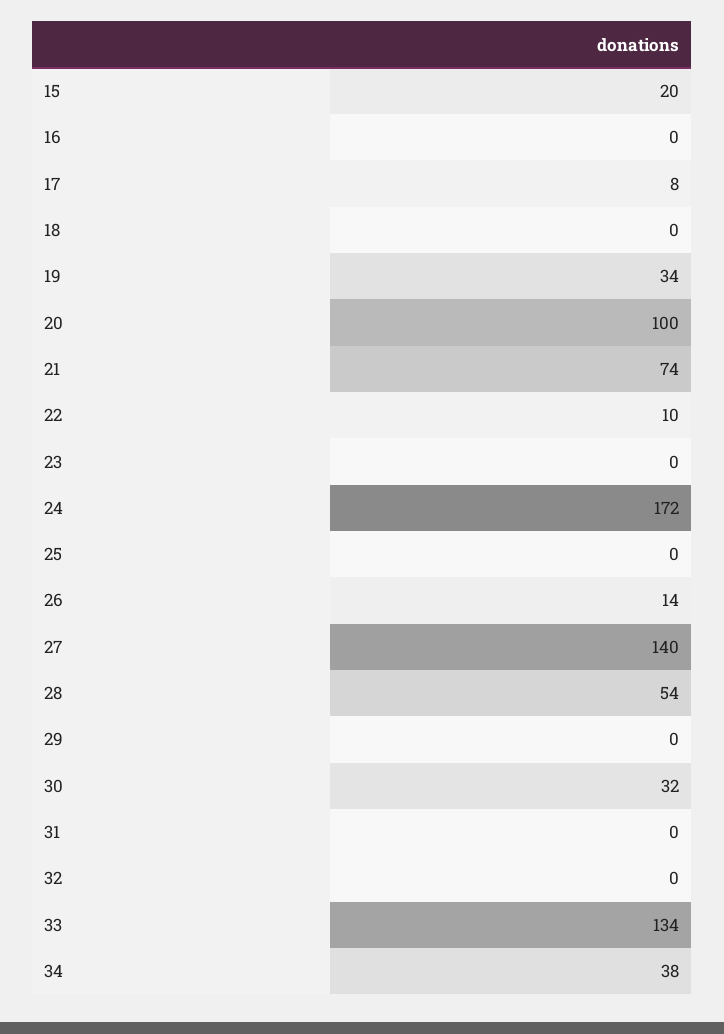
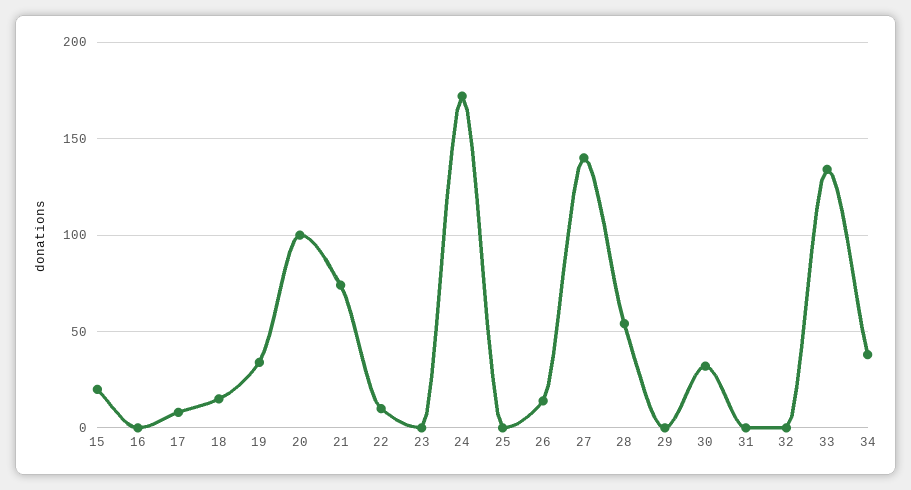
18: 0 -> 15

